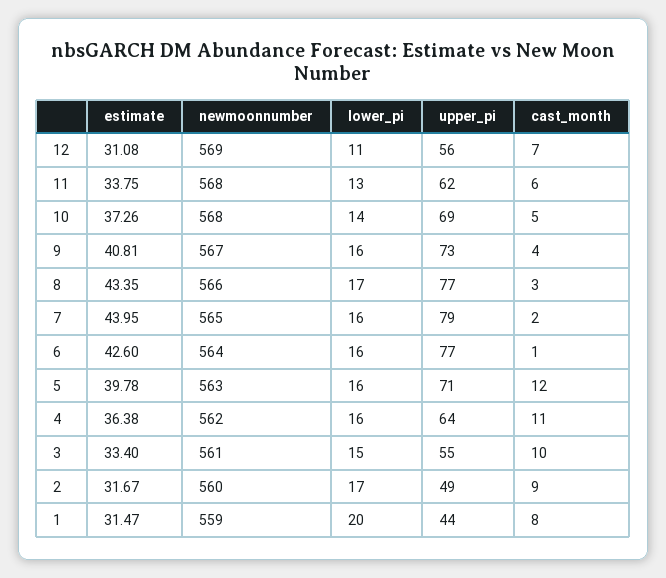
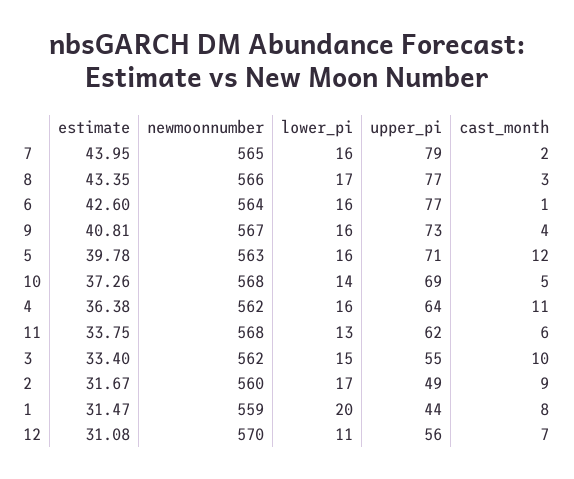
newmoonnumber, 12: 569 -> 570
newmoonnumber, 3: 561 -> 562

